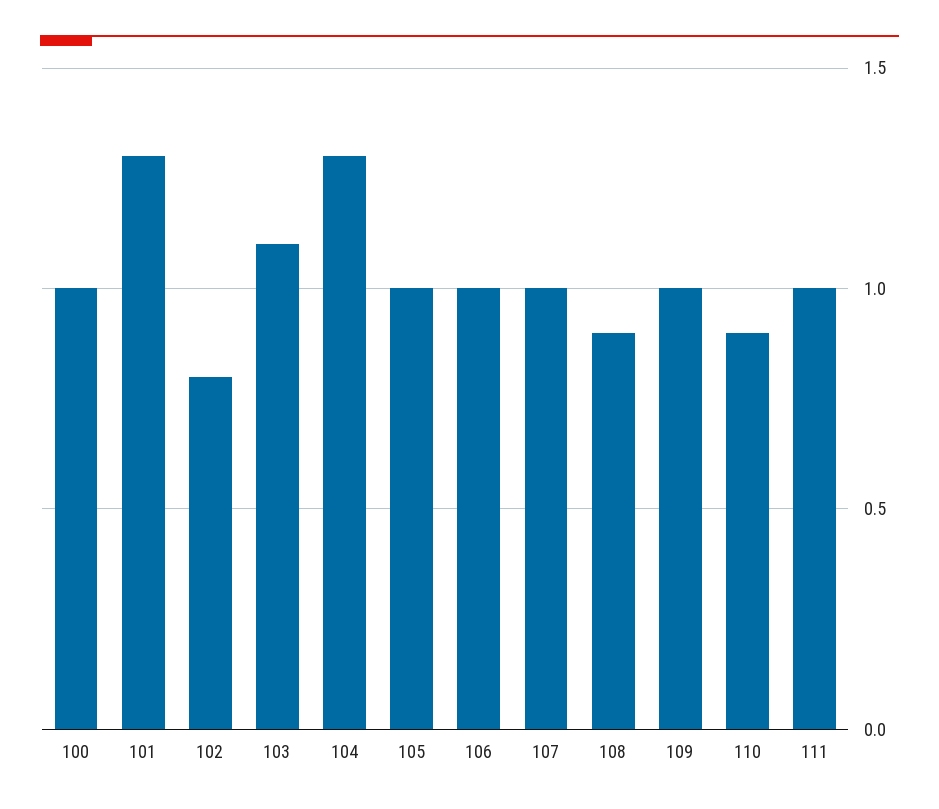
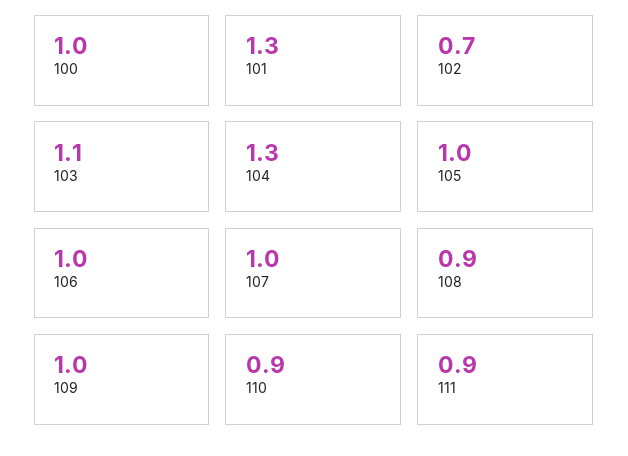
102: 0.8 -> 0.7
111: 1 -> 0.9

